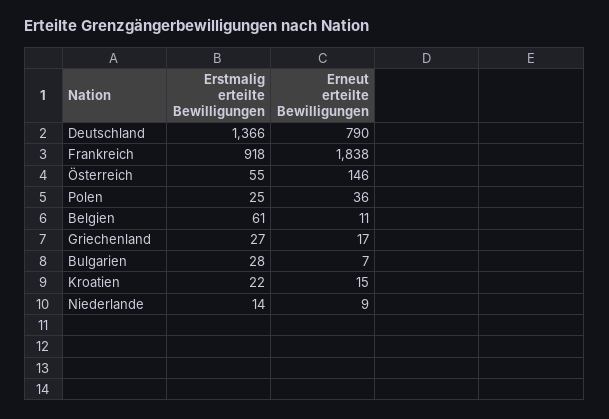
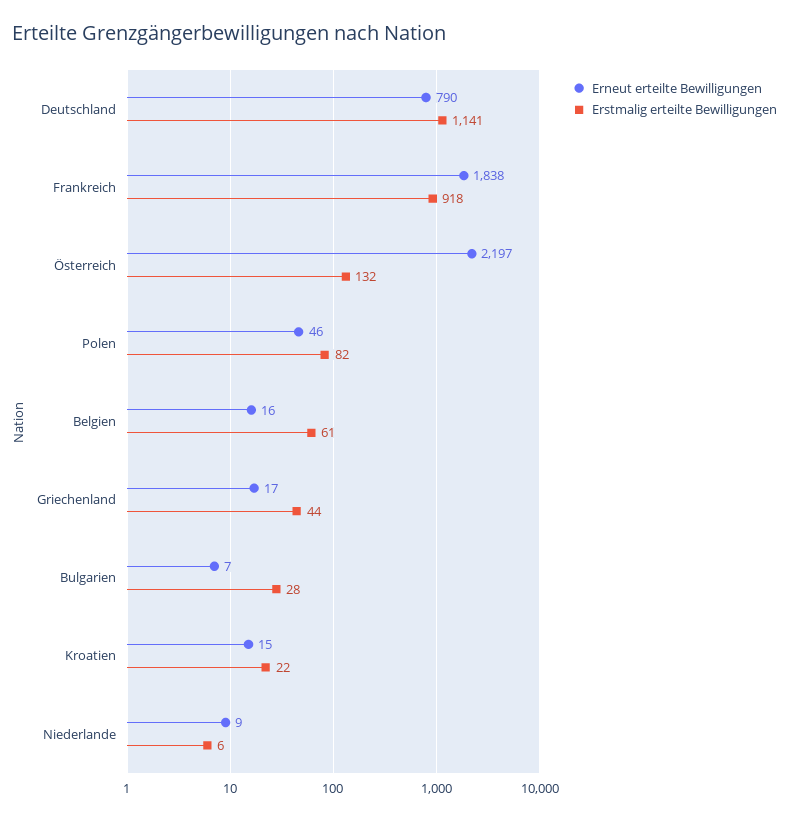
Erstmalig erteilte Bewilligungen, Deutschland: 1366 -> 1141
Erstmalig erteilte Bewilligungen, Österreich: 55 -> 132
Erneut erteilte Bewilligungen, Österreich: 146 -> 2197
Erstmalig erteilte Bewilligungen, Polen: 25 -> 82
Erneut erteilte Bewilligungen, Polen: 36 -> 46
Erneut erteilte Bewilligungen, Belgien: 11 -> 16
Erstmalig erteilte Bewilligungen, Griechenland: 27 -> 44
Erstmalig erteilte Bewilligungen, Niederlande: 14 -> 6

